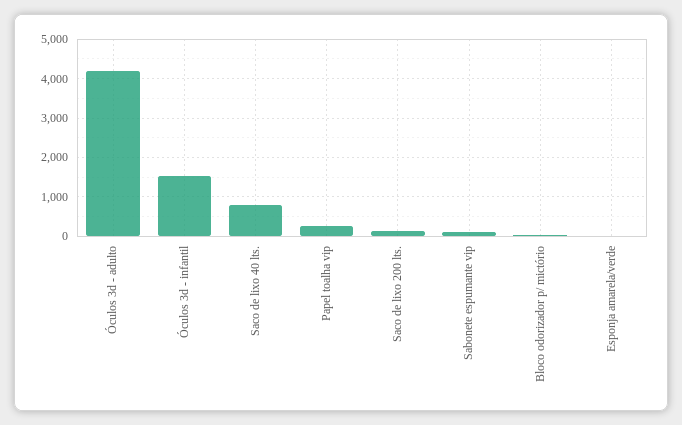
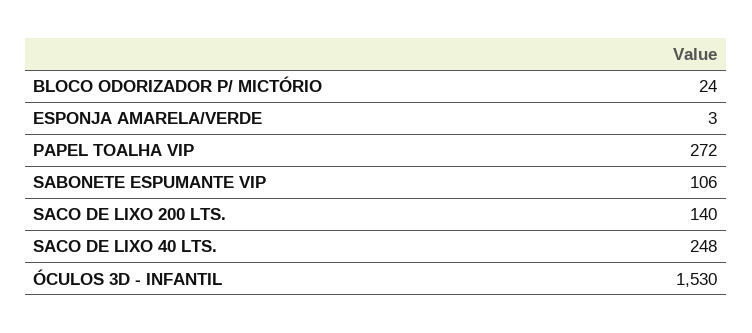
Óculos 3d - adulto: 4200 -> none
Saco de lixo 40 lts.: 800 -> 248

